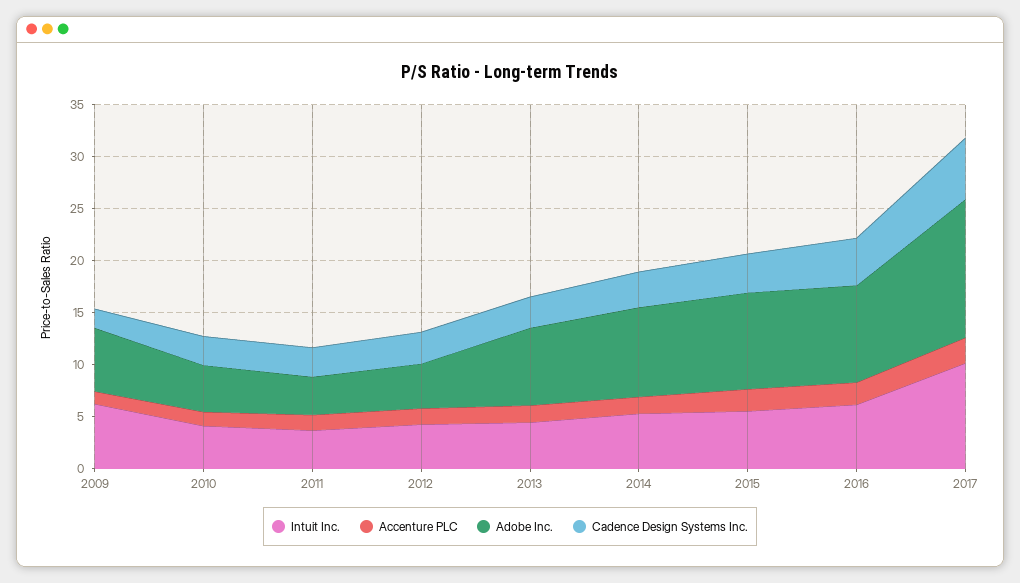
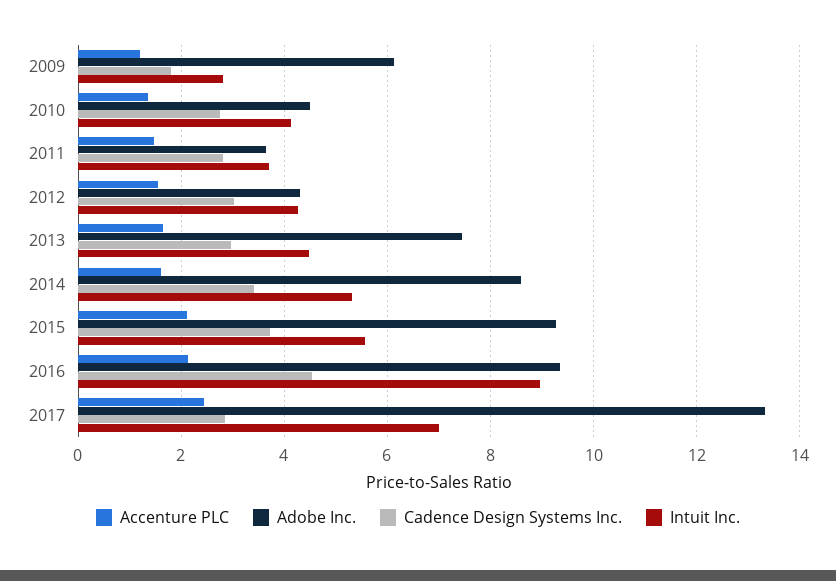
Intuit Inc., 2009: 6 -> 2.8
Intuit Inc., 2016: 6 -> 9
Intuit Inc., 2017: 10 -> 7
Cadence Design Systems Inc., 2017: 6 -> 2.8

